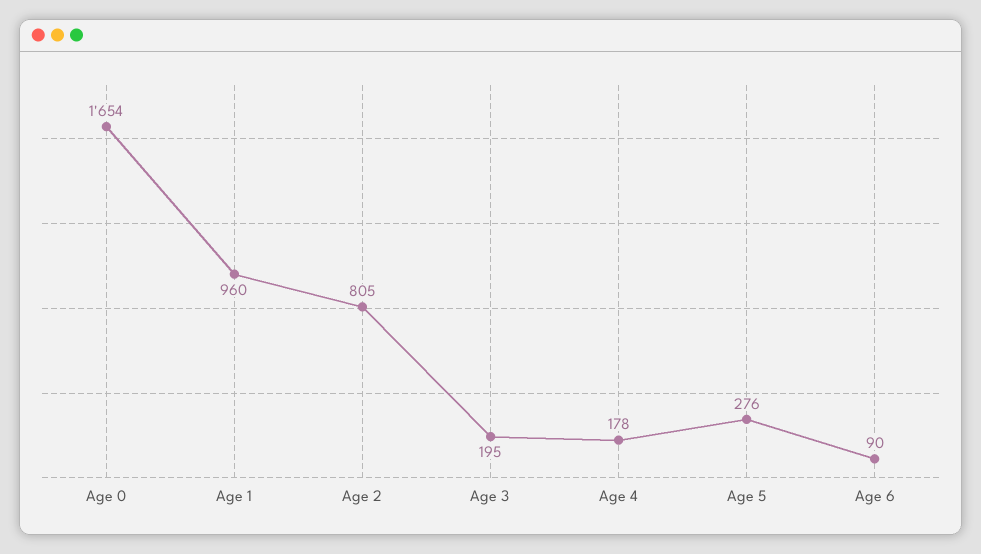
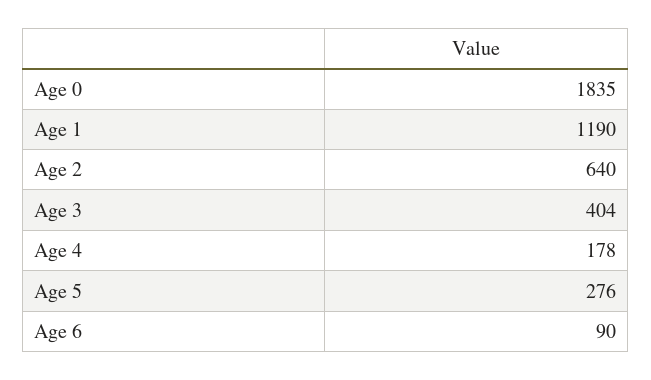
Age 0: 1654 -> 1835
Age 1: 960 -> 1190
Age 2: 805 -> 640
Age 3: 195 -> 404

